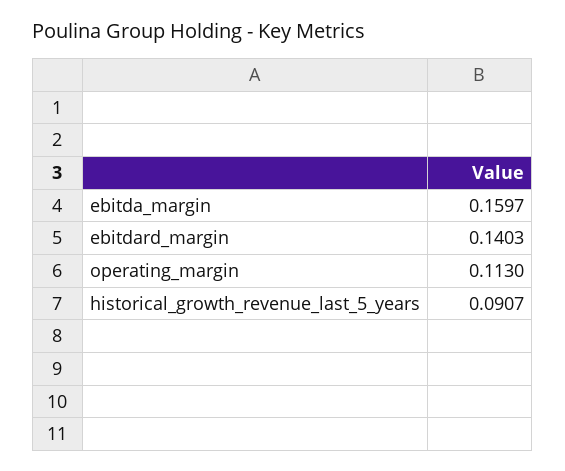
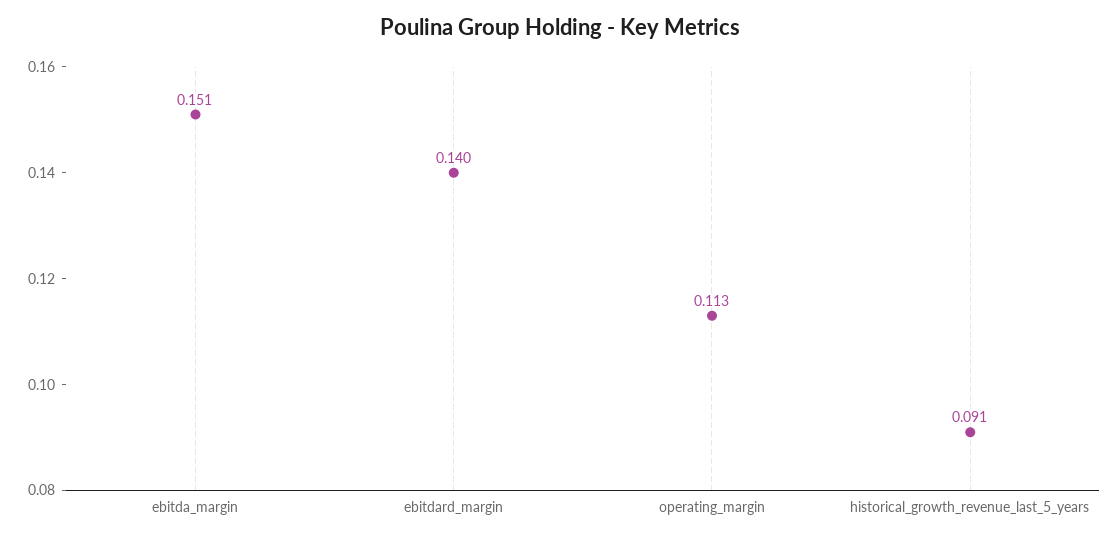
ebitda_margin: 0.1597 -> 0.151

